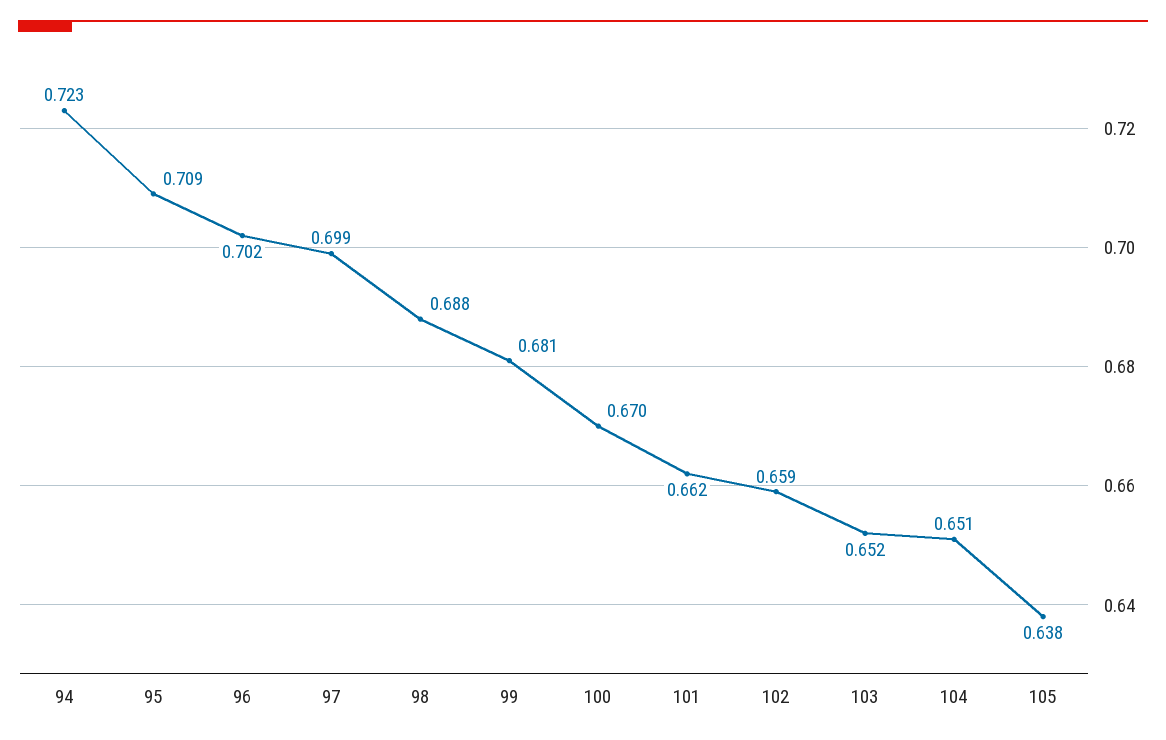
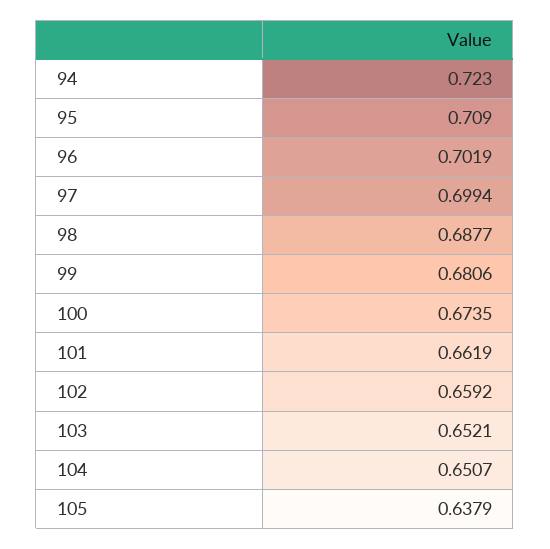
100: 0.67 -> 0.6735

